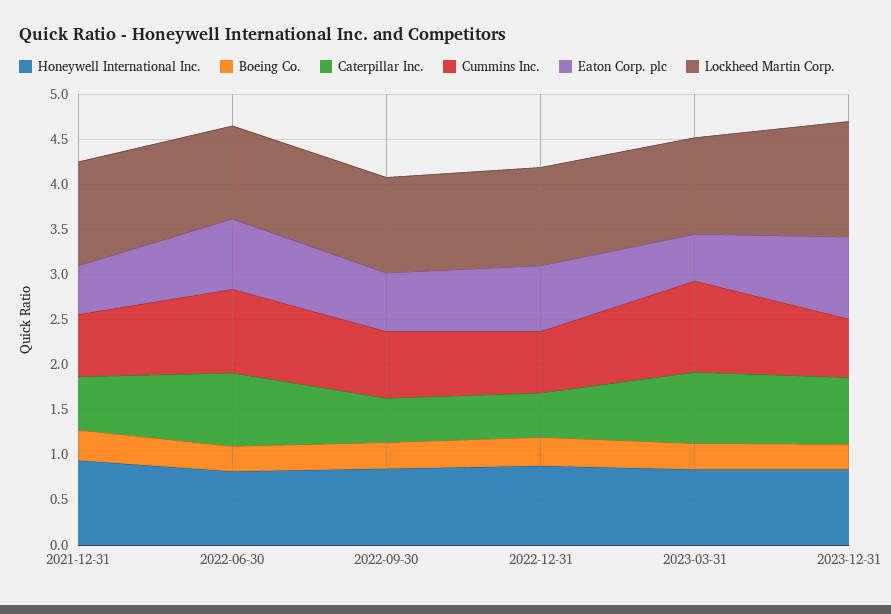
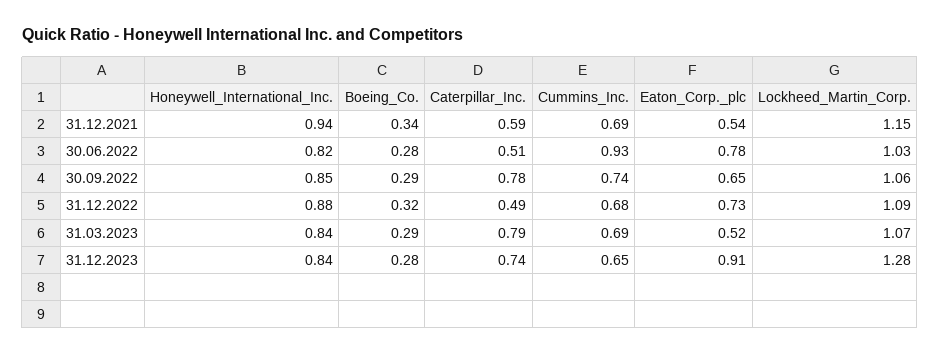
Caterpillar Inc., 2022-06-30: 0.8 -> 0.51
Caterpillar Inc., 2022-09-30: 0.5 -> 0.78
Cummins Inc., 2023-03-31: 1 -> 0.69

